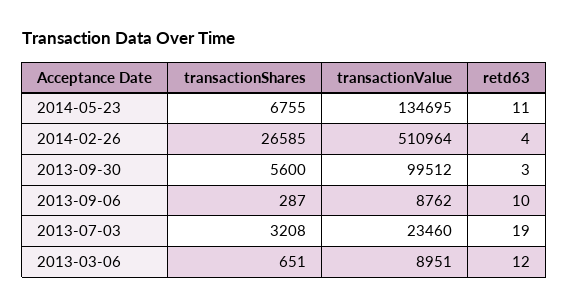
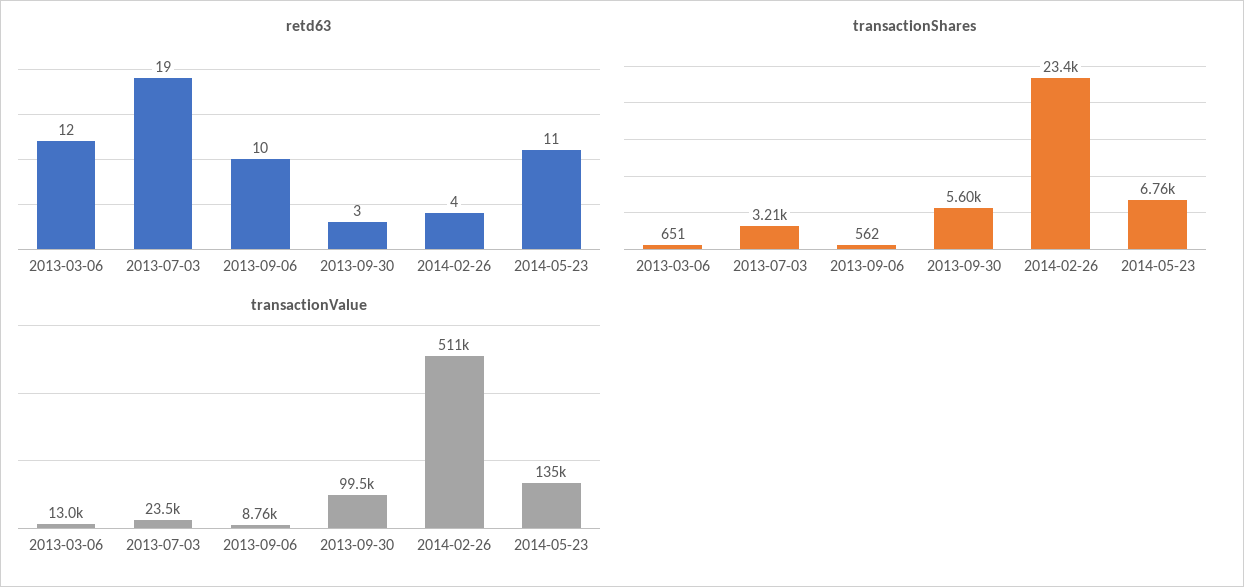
transactionShares, 2014-02-26: 26585 -> 23400
transactionShares, 2013-09-06: 287 -> 562
transactionValue, 2013-03-06: 8951 -> 13000

